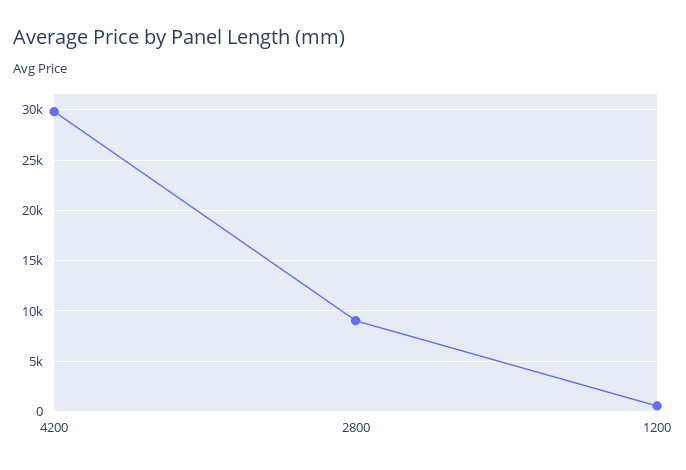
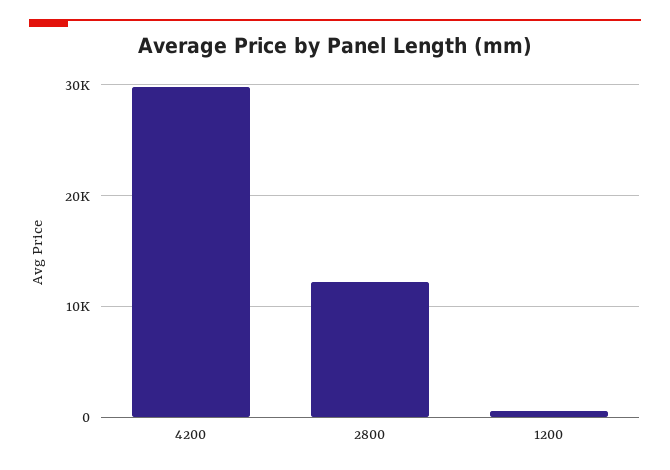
2800: 9000 -> 12000

